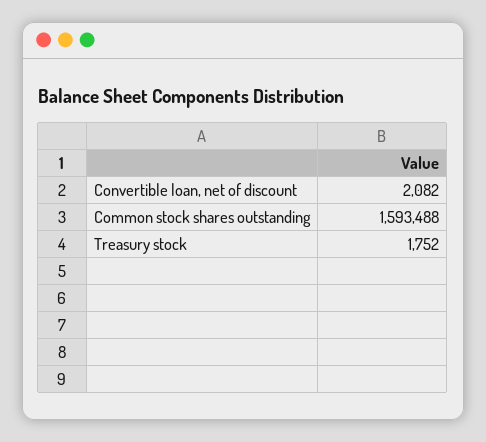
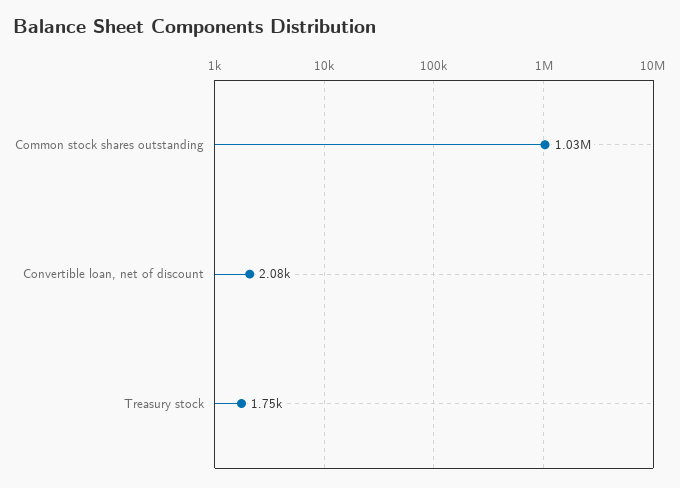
Common stock shares outstanding: 1593488 -> 1030000

